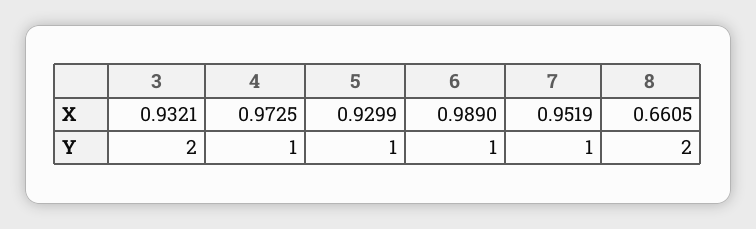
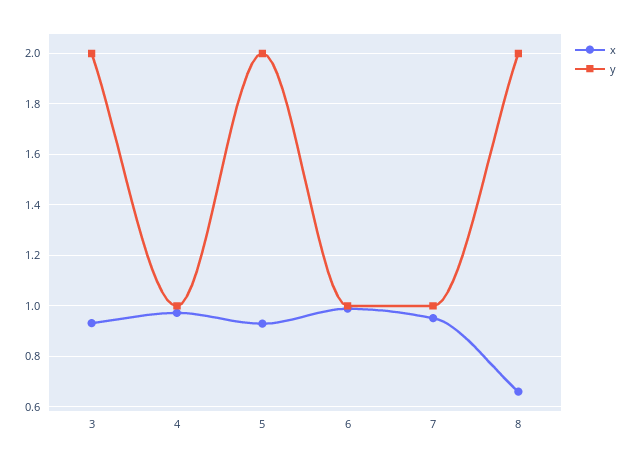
Y, 5: 1 -> 2

